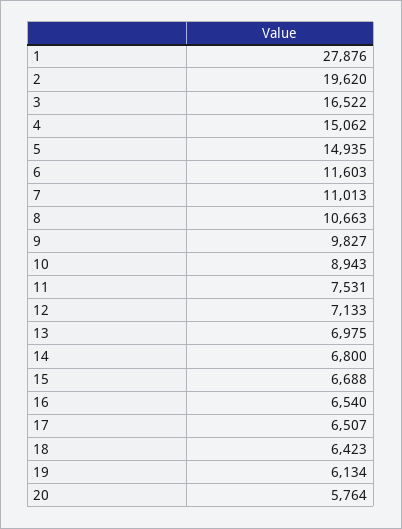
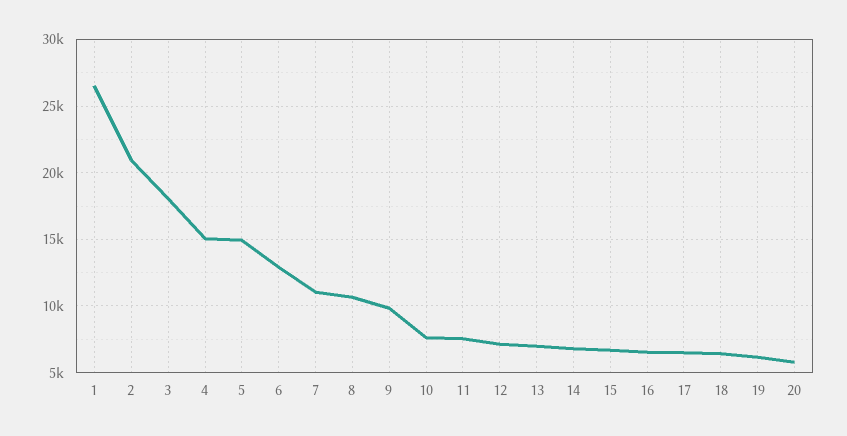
1: 27876 -> 26500
2: 19620 -> 21000
3: 16522 -> 18000
6: 11603 -> 13000
10: 8943 -> 7500

